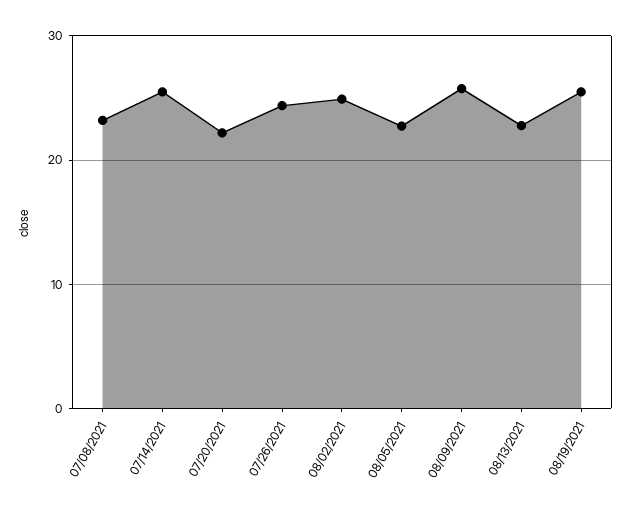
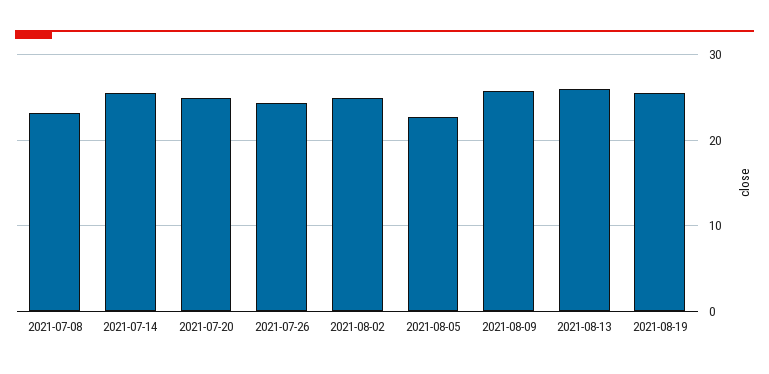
07/20/2021: 22 -> 25
08/13/2021: 23 -> 26

